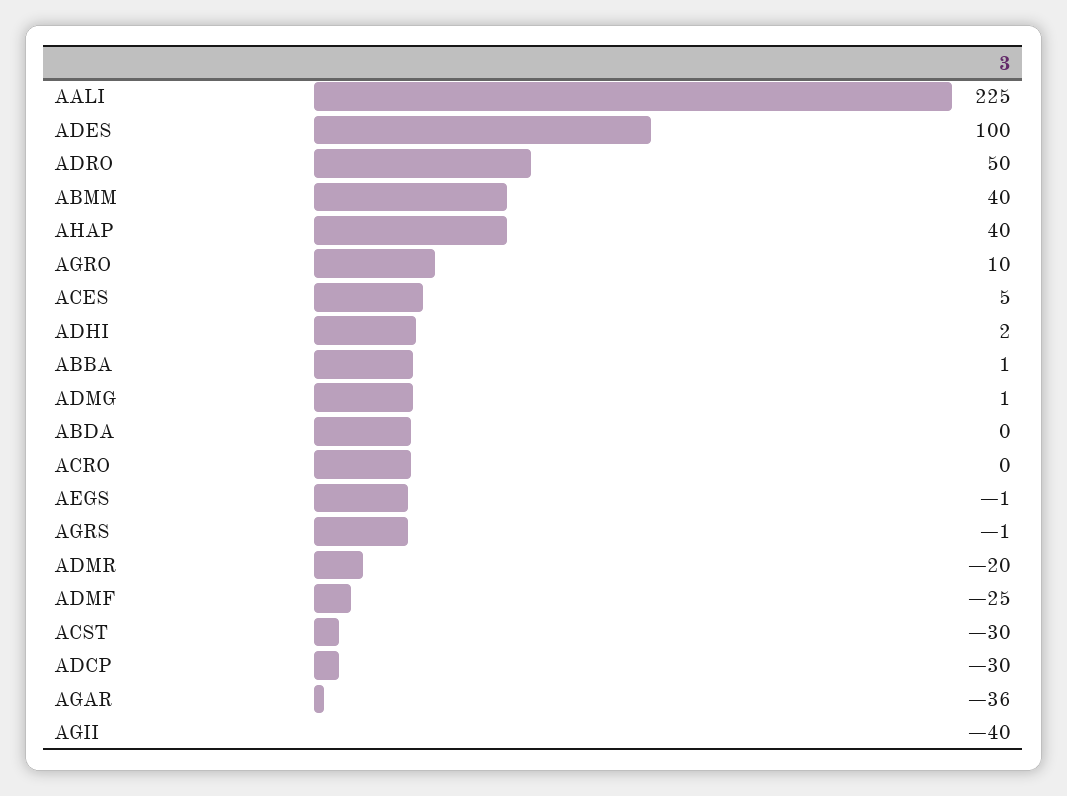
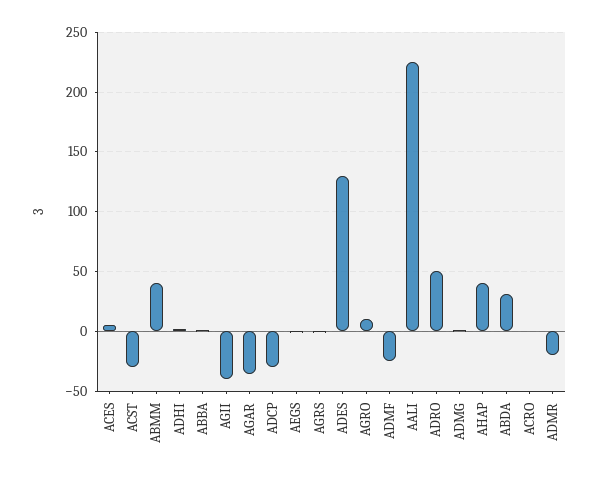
ADES: 100 -> 130
ABDA: 0 -> 30

